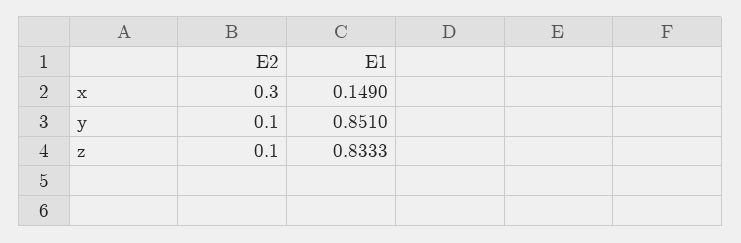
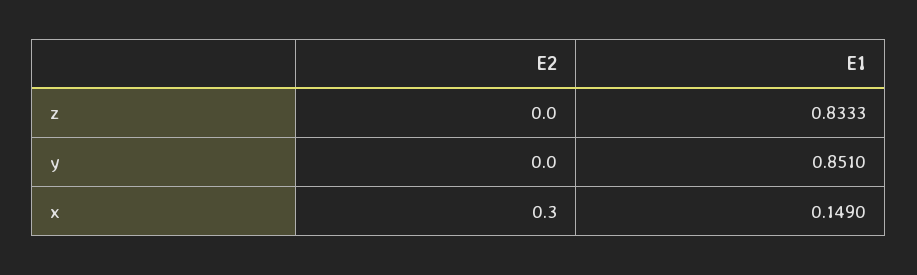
E2, y: 0.1 -> 0
E2, z: 0.1 -> 0

